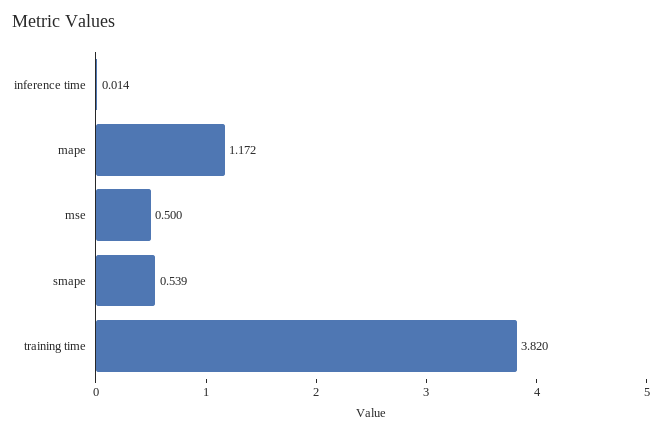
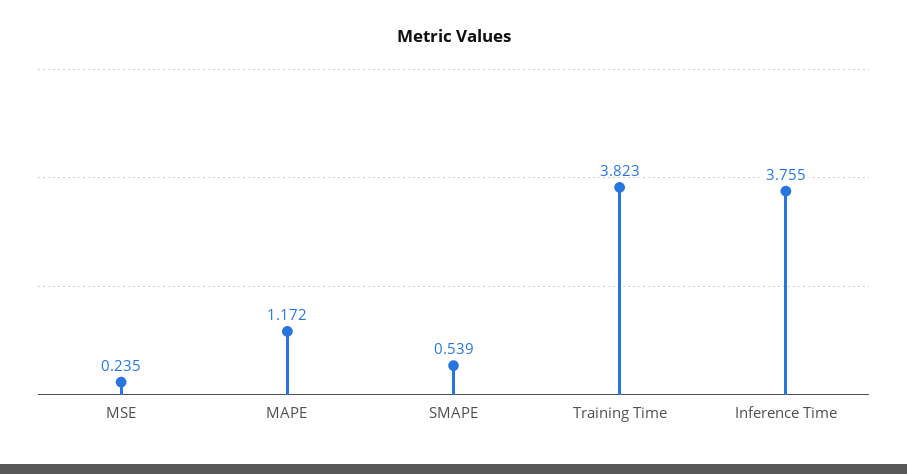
inference time: 0.014 -> 3.755
mse: 0.5 -> 0.235
training time: 3.82 -> 3.823

